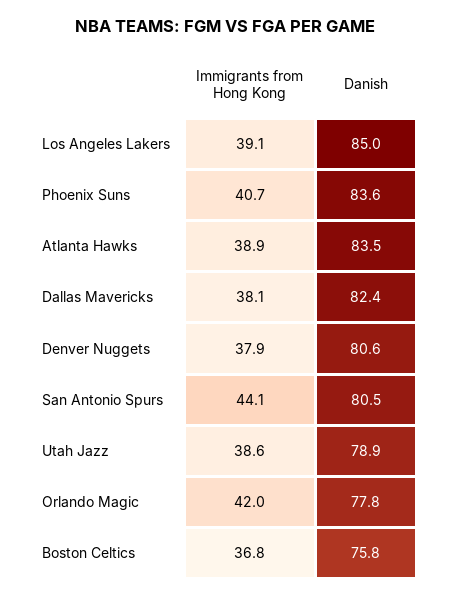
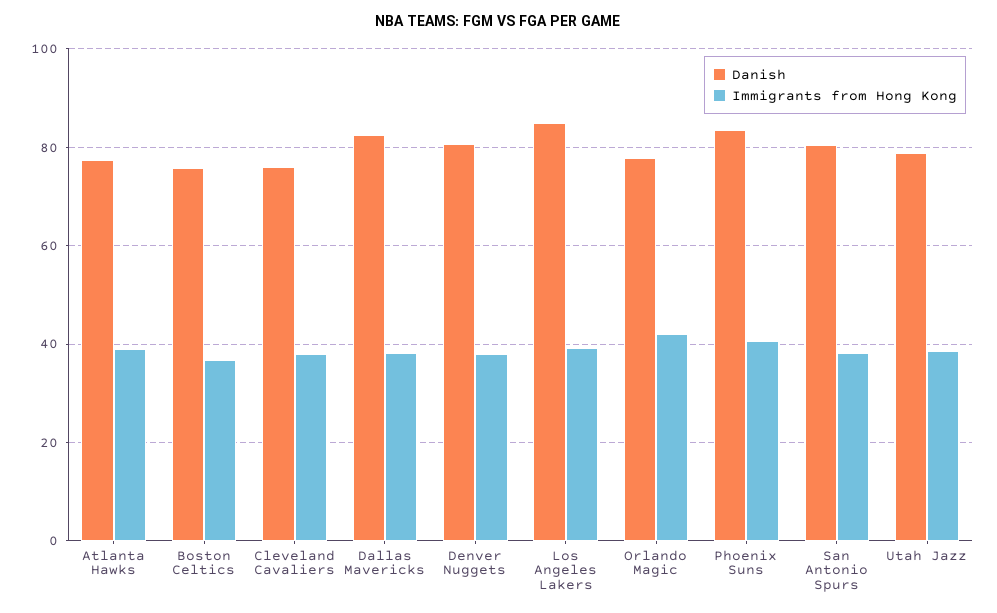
Danish, Atlanta Hawks: 83.5 -> 78
Immigrants from Hong Kong, San Antonio Spurs: 44.1 -> 38
Danish, Cleveland Cavaliers: none -> 76
Immigrants from Hong Kong, Cleveland Cavaliers: none -> 38

